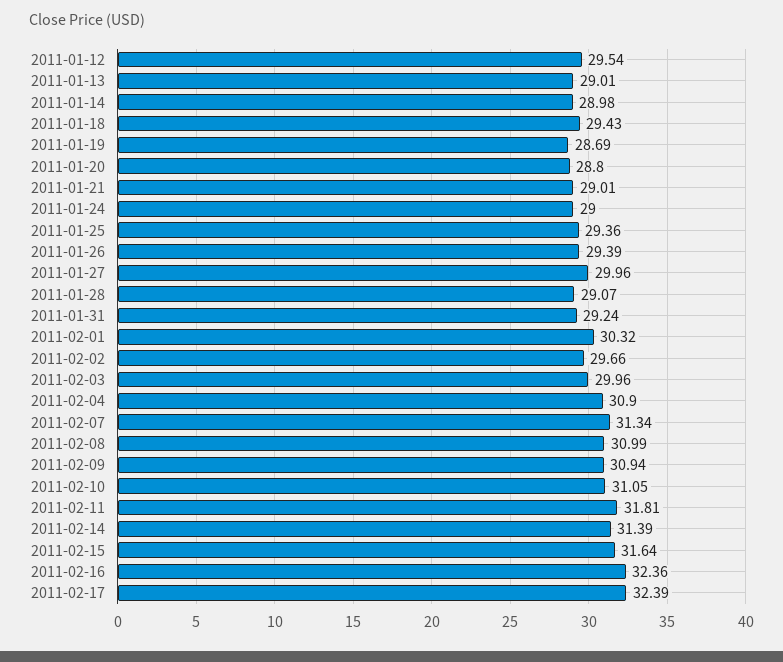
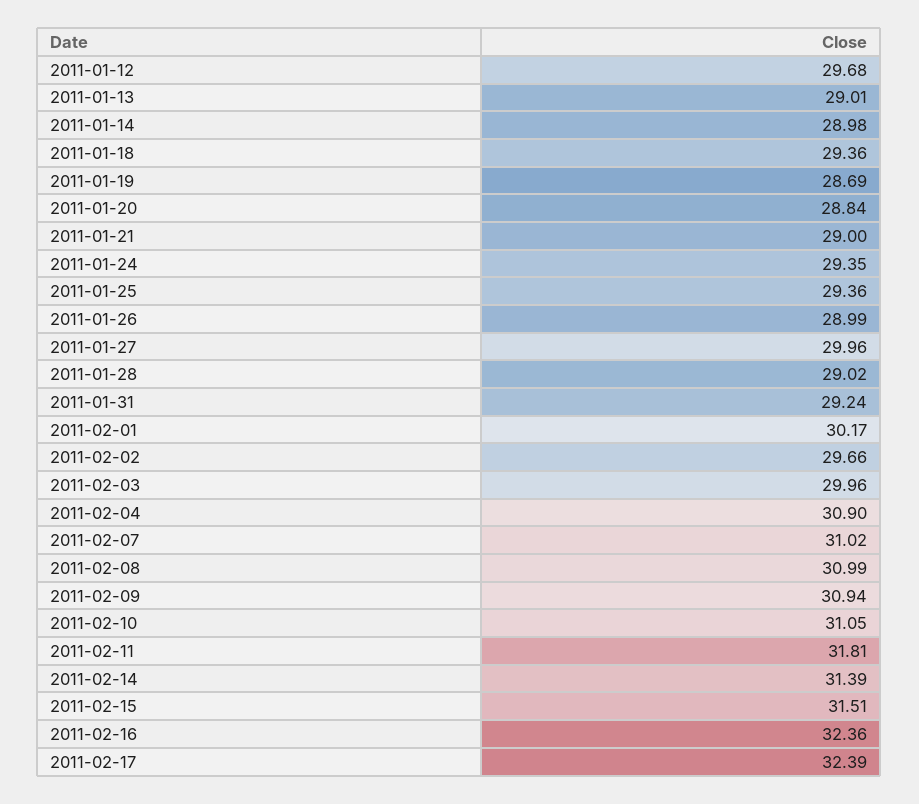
2011-01-12: 29.54 -> 29.68
2011-01-18: 29.43 -> 29.36
2011-01-20: 28.8 -> 28.84
2011-01-21: 29.01 -> 29
2011-01-24: 29 -> 29.35
2011-01-26: 29.39 -> 28.99
2011-01-28: 29.07 -> 29.02
2011-02-01: 30.32 -> 30.17
2011-02-07: 31.34 -> 31.02
2011-02-15: 31.64 -> 31.51

